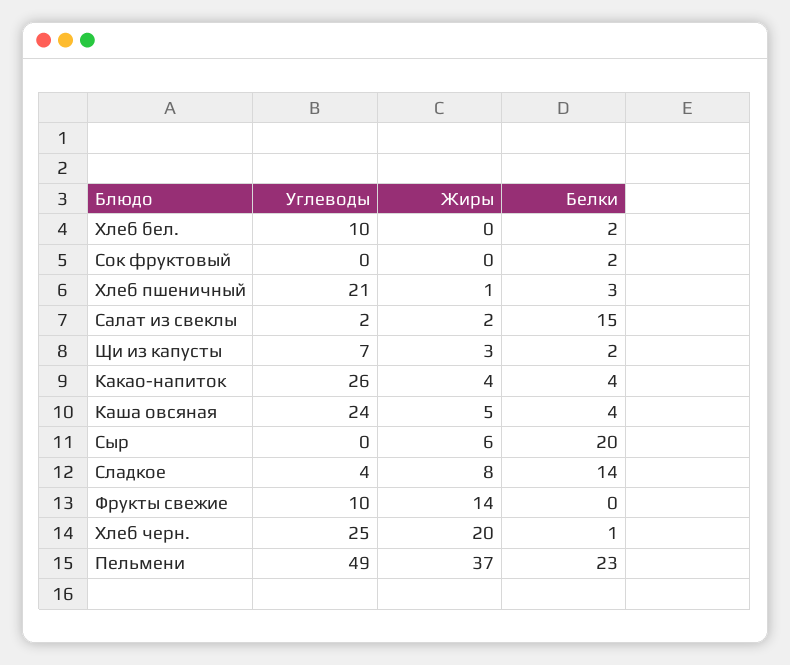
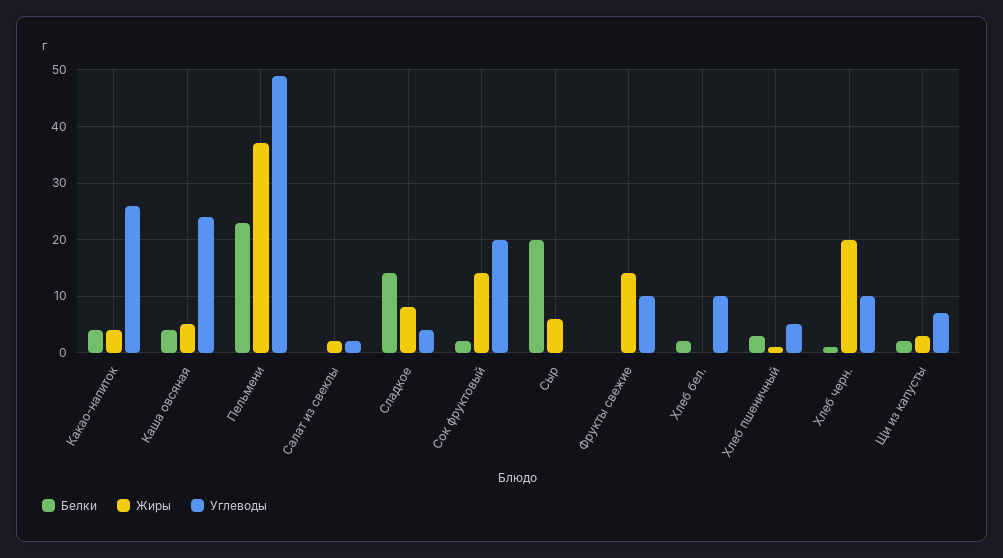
Углеводы, Сок фруктовый: 0 -> 20
Жиры, Сок фруктовый: 0 -> 15
Углеводы, Хлеб пшеничный: 21 -> 5
Белки, Салат из свеклы: 15 -> 0
Углеводы, Хлеб черн.: 25 -> 10

